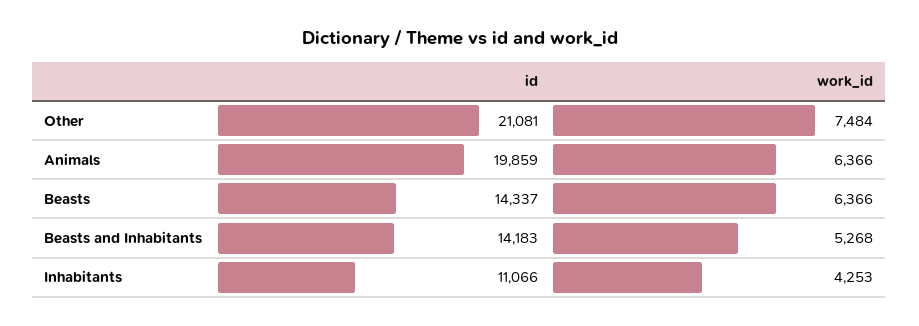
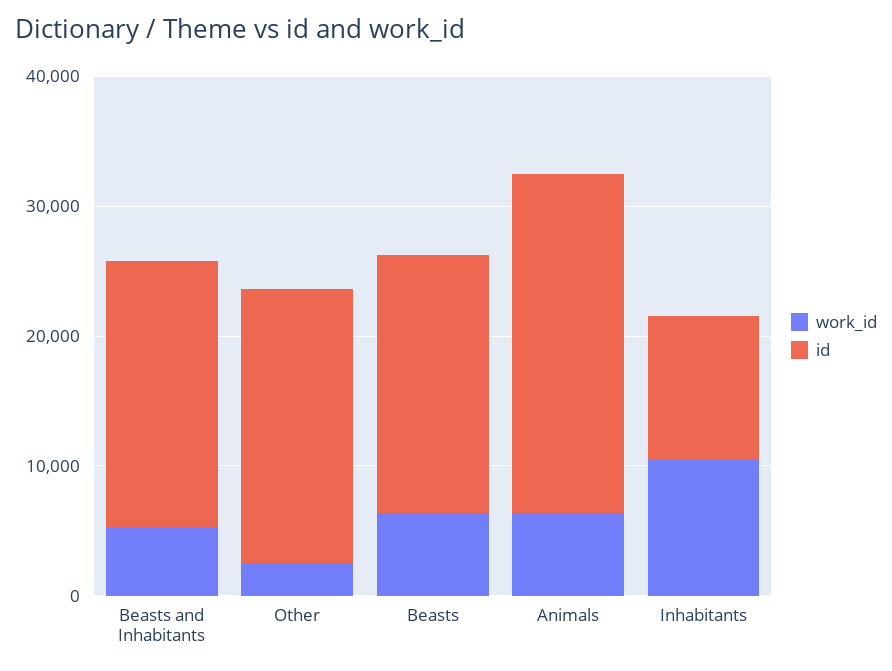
work_id, Other: 7484 -> 2000
id, Animals: 19859 -> 26000
id, Beasts: 14337 -> 20000
id, Beasts and Inhabitants: 14183 -> 20000
work_id, Inhabitants: 4253 -> 10000

